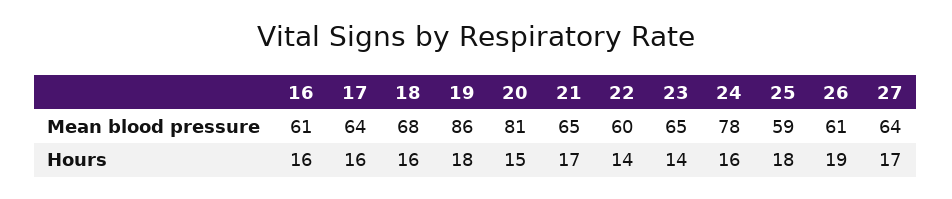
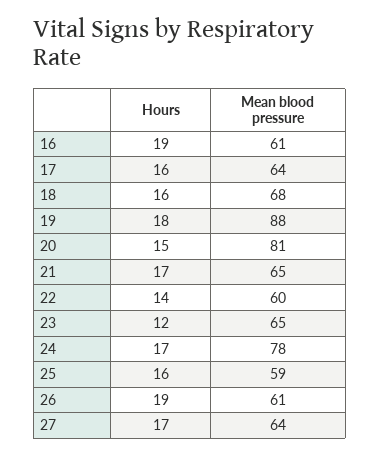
19, Mean blood pressure: 86 -> 88
16, Hours: 16 -> 19
23, Hours: 14 -> 12
24, Hours: 16 -> 17
25, Hours: 18 -> 16

